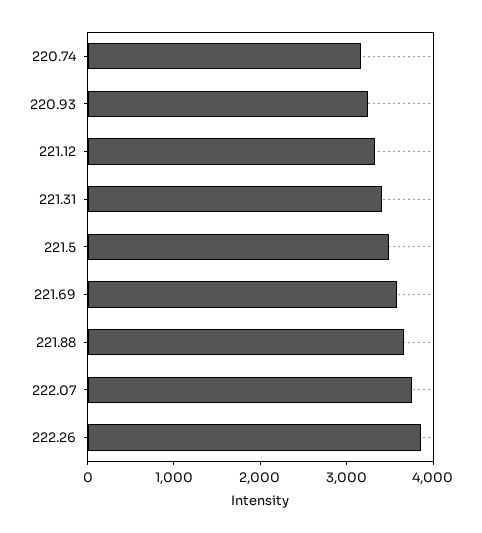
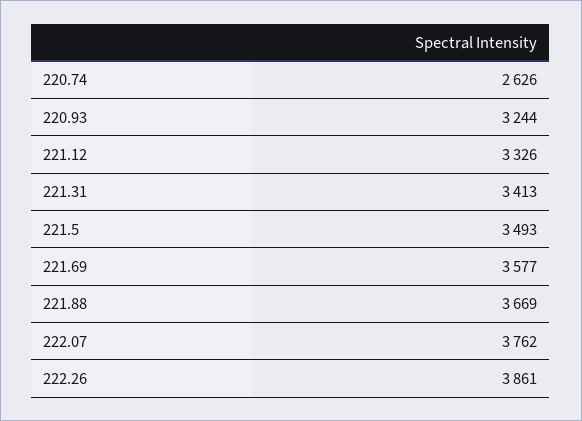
220.74: 3200 -> 2626

